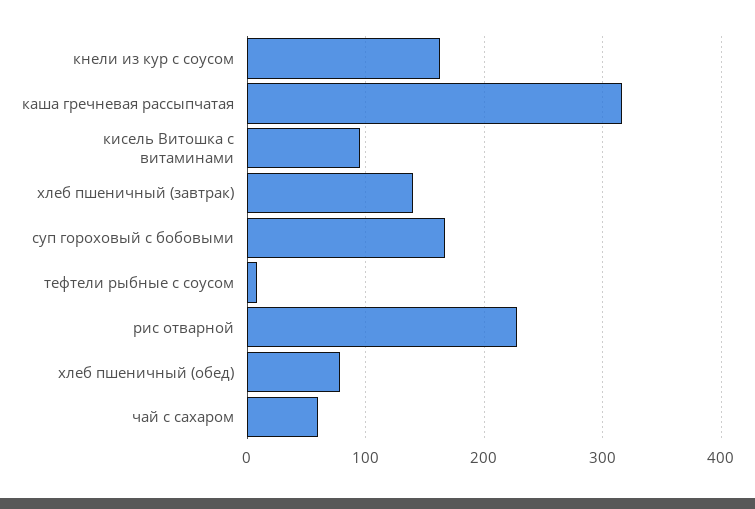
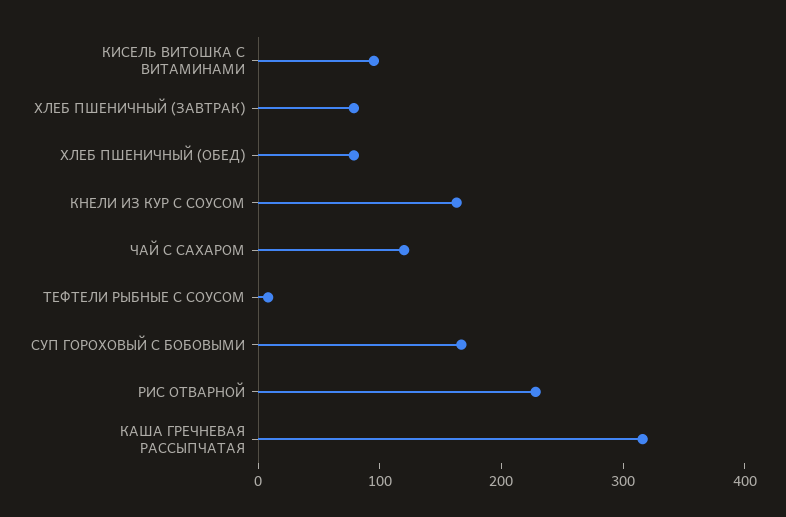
хлеб пшеничный (завтрак): 140 -> 80
чай с сахаром: 60 -> 120

